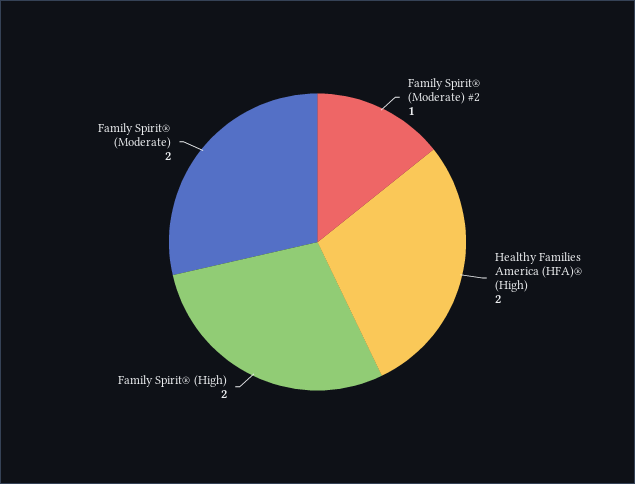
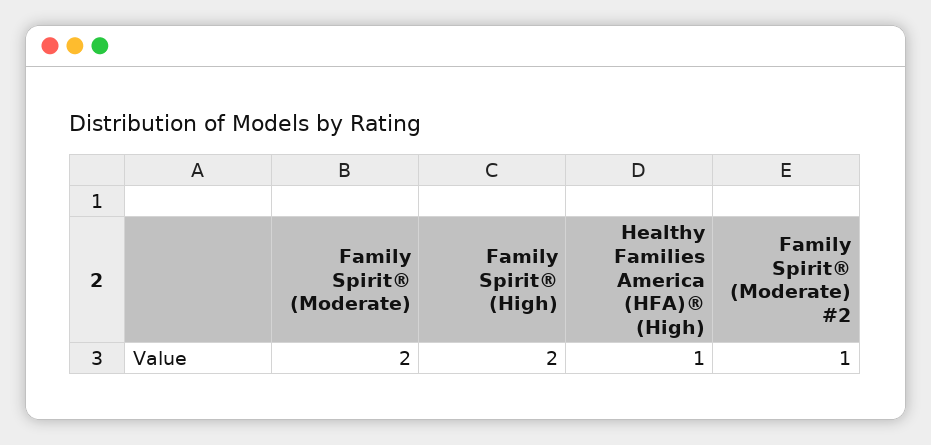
Healthy Families America (HFA)® (High): 2 -> 1

